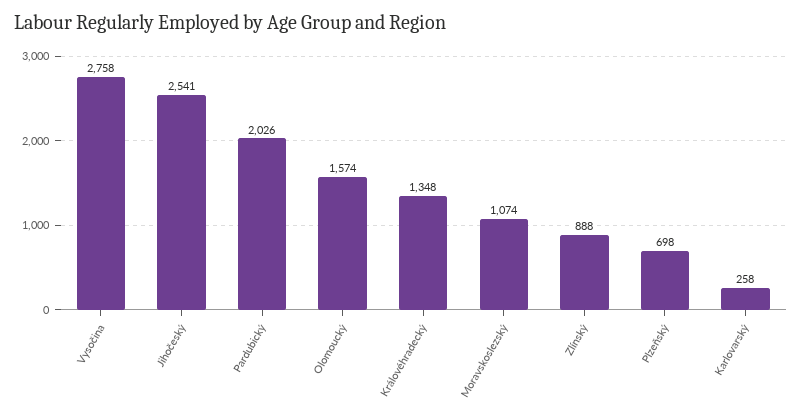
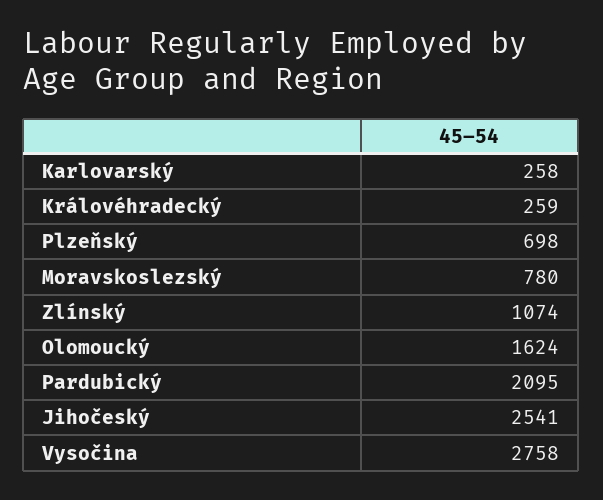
Pardubický: 2026 -> 2095
Olomoucký: 1574 -> 1624
Královéhradecký: 1348 -> 259
Moravskoslezský: 1074 -> 780
Zlínský: 888 -> 1074

